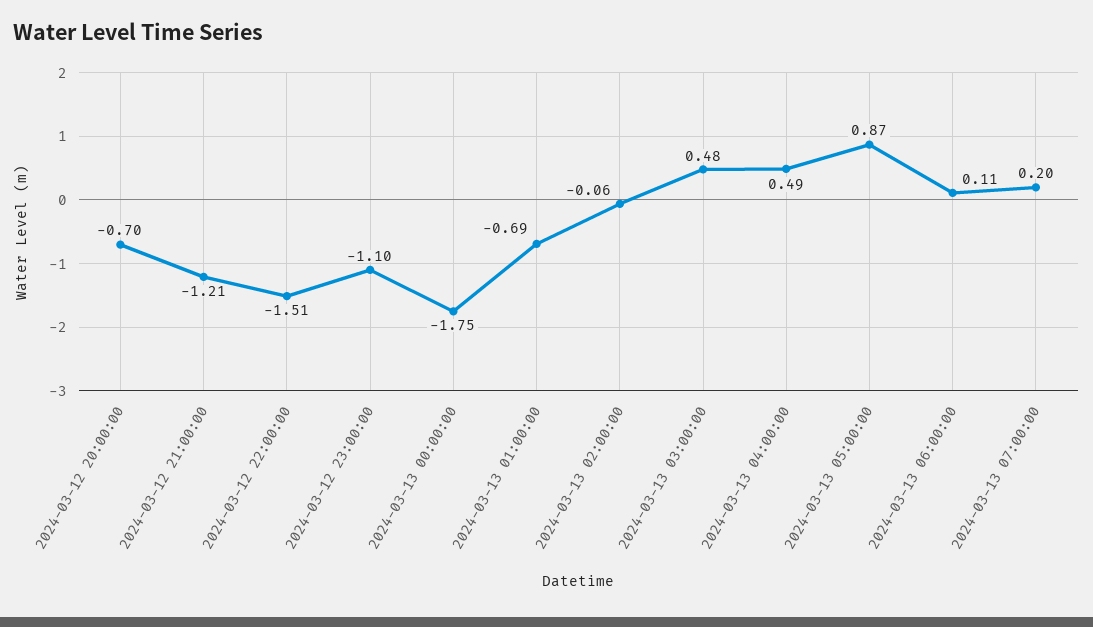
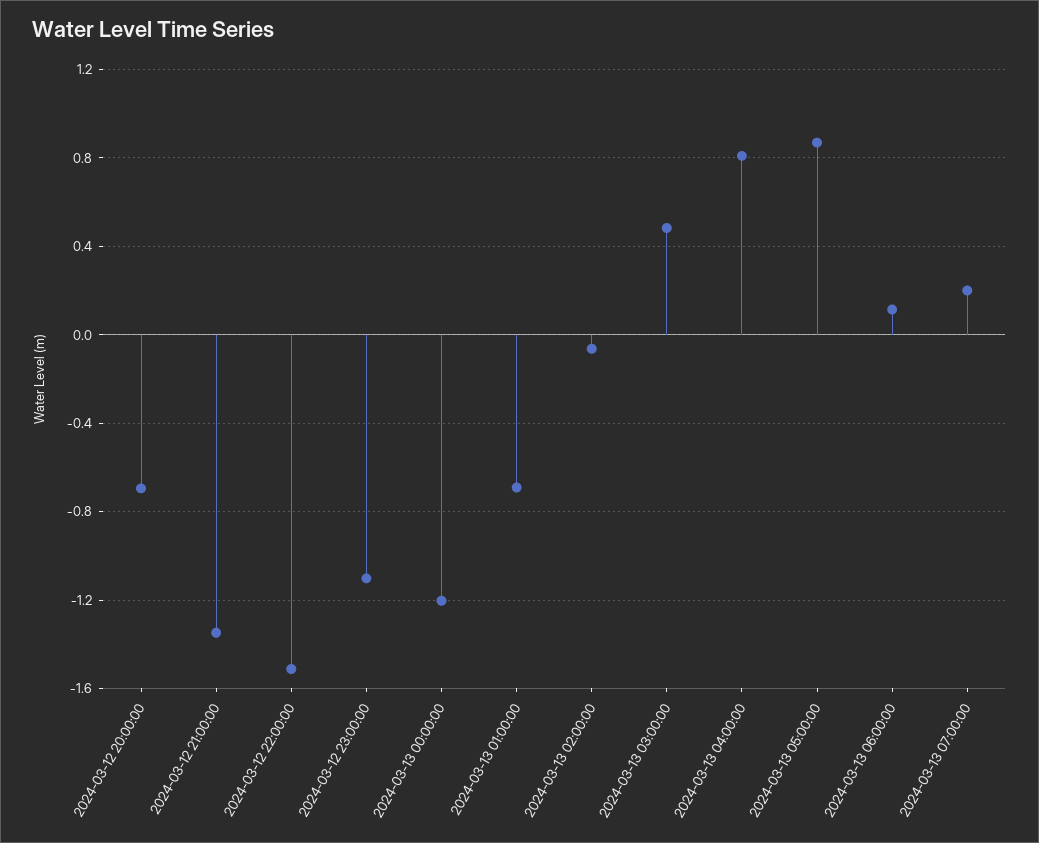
2024-03-12 21:00:00: -1.21 -> -1.35
2024-03-13 00:00:00: -1.75 -> -1.2
2024-03-13 04:00:00: 0.49 -> 0.8

